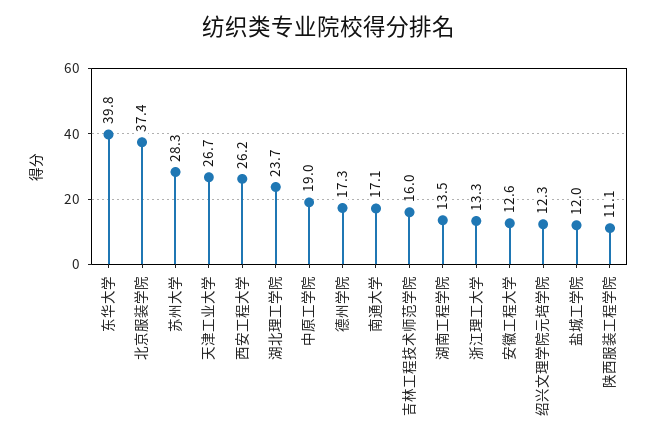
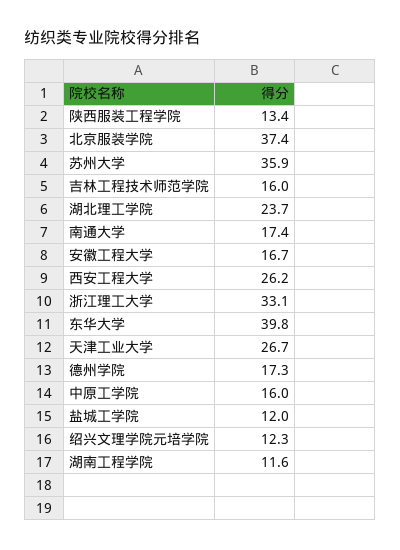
苏州大学: 28.3 -> 35.9
中原工学院: 19 -> 16
南通大学: 17.1 -> 17.4
湖南工程学院: 13.5 -> 11.6
浙江理工大学: 13.3 -> 33.1
安徽工程大学: 12.6 -> 16.7
陕西服装工程学院: 11.1 -> 13.4

